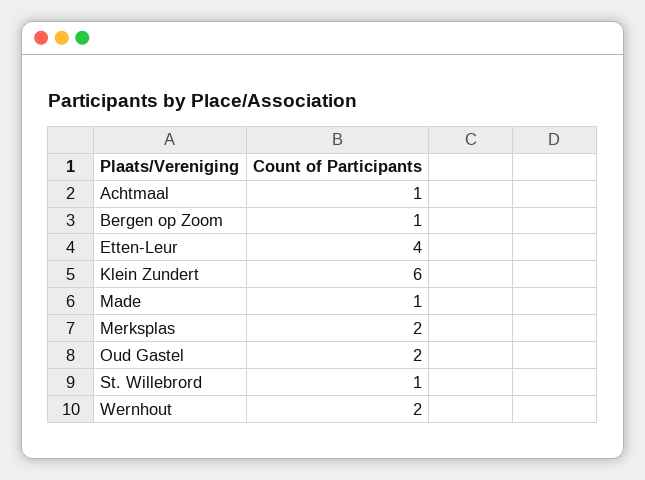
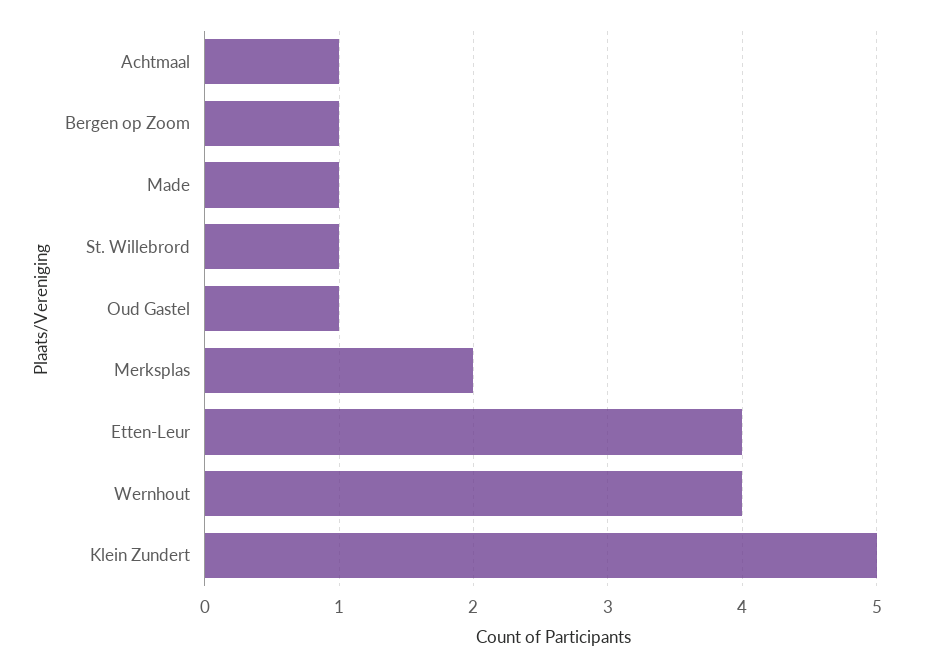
Klein Zundert: 6 -> 5
Oud Gastel: 2 -> 1
Wernhout: 2 -> 4

